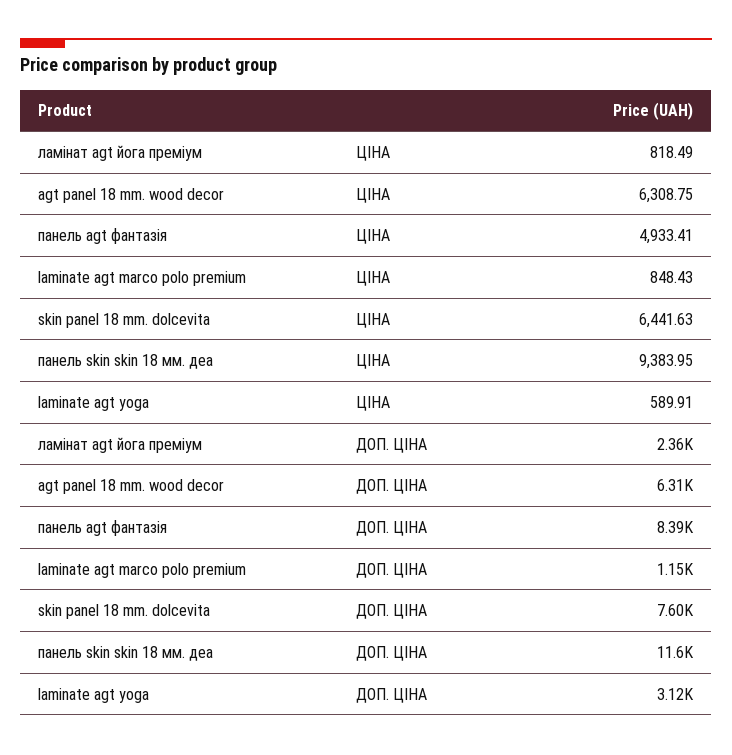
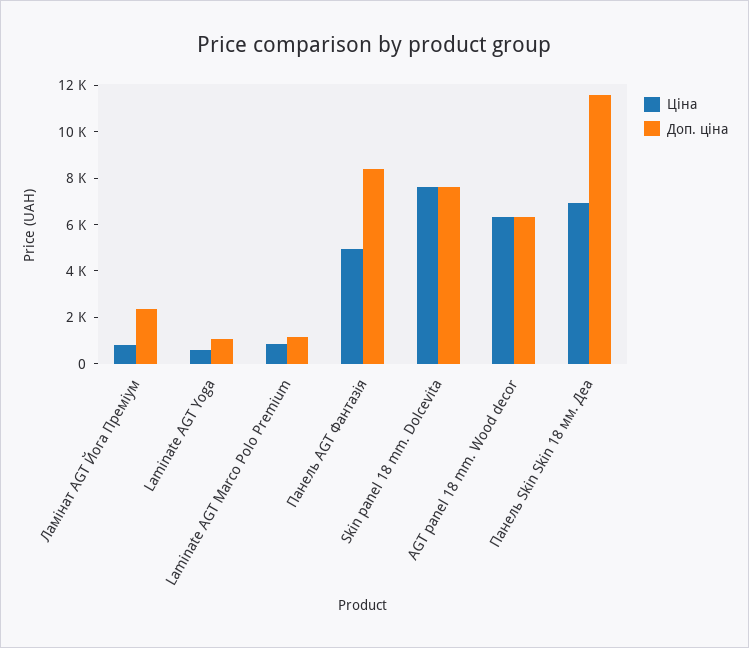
ЦІНА, skin panel 18 mm. dolcevita: 6441.63 -> 7500
ЦІНА, панель skin skin 18 мм. деа: 9383.95 -> 7000
ДОП. ЦІНА, laminate agt yoga: 3120 -> 1000

